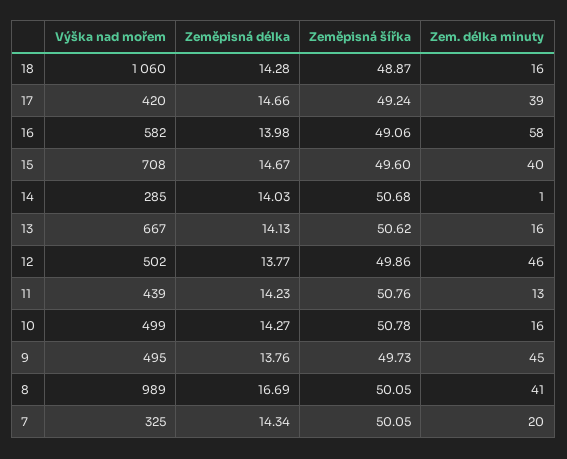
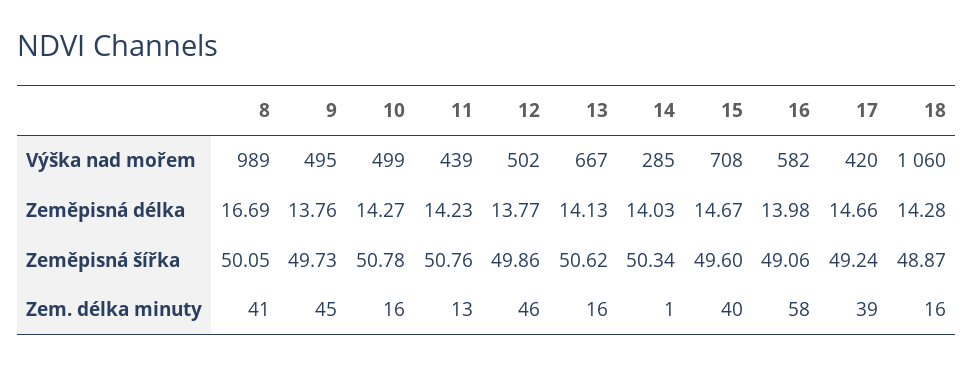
Zeměpisná šířka, 14: 50.68 -> 50.34
Výška nad mořem, 7: 325 -> none
Zeměpisná délka, 7: 14.34 -> none
Zeměpisná šířka, 7: 50.05 -> none
Zem. délka minuty, 7: 20 -> none

